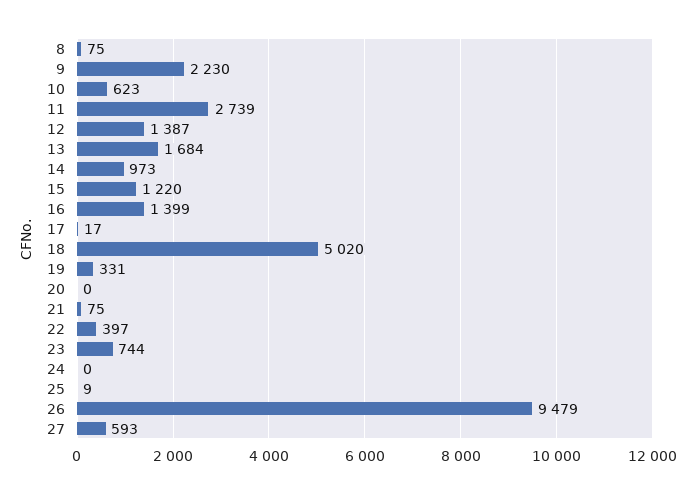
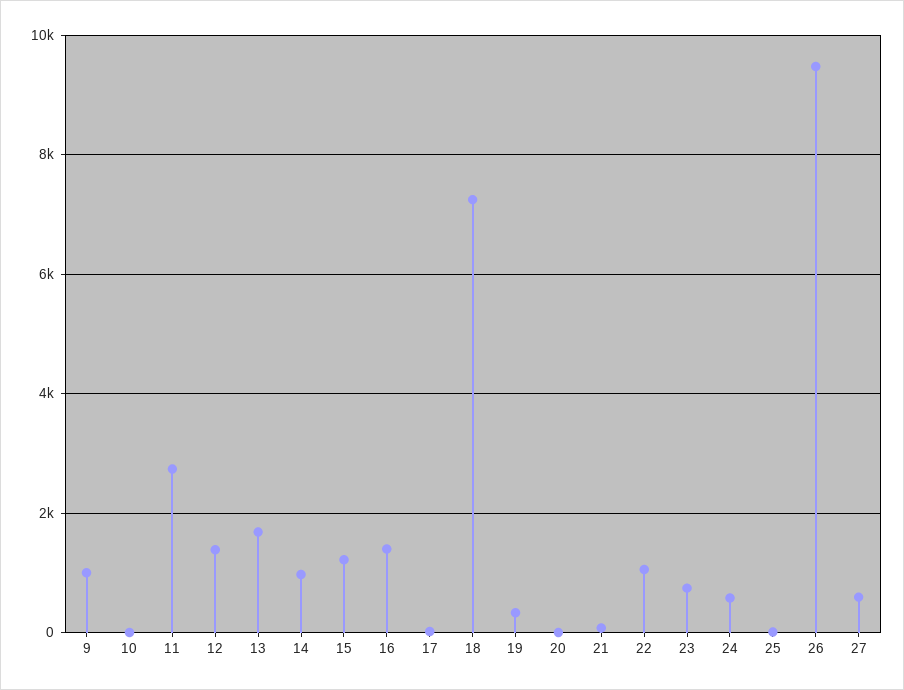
8: 75 -> none
9: 2230 -> 1000
10: 623 -> 0
18: 5020 -> 7200
22: 397 -> 1000
24: 0 -> 600

